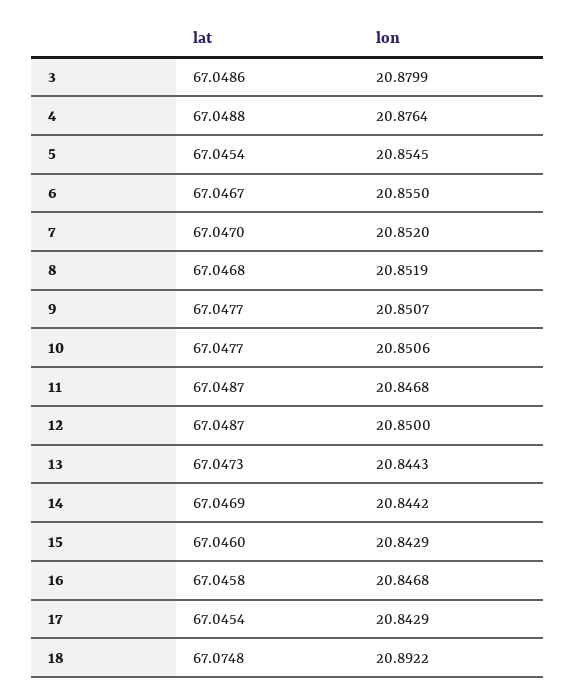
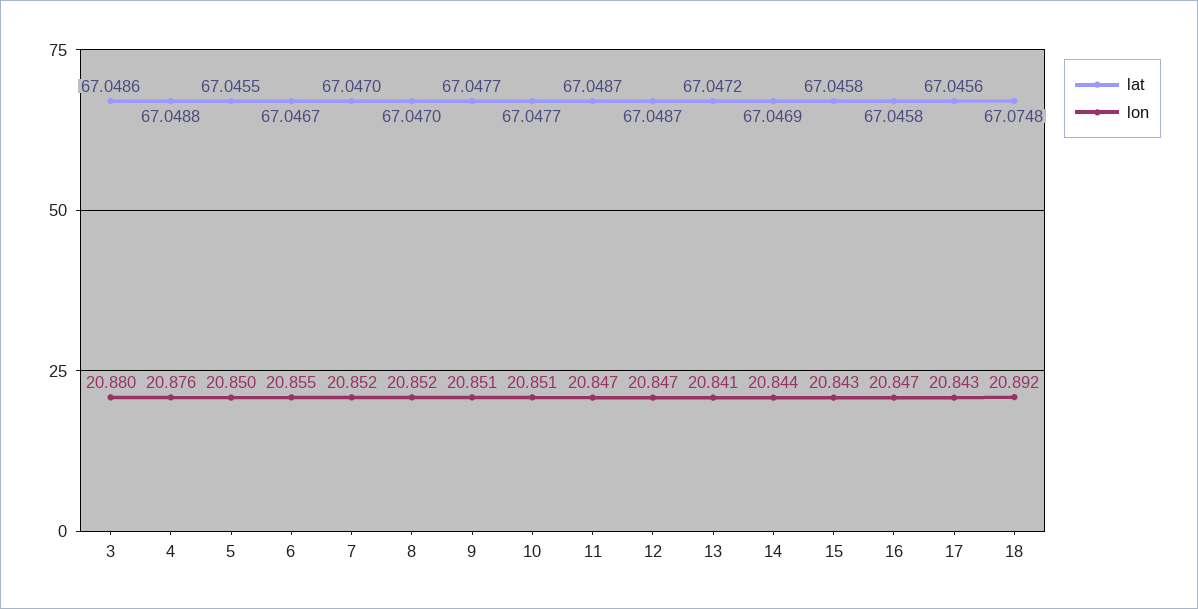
lat, 5: 67.0454 -> 67.0455
lon, 5: 20.8545 -> 20.85
lat, 8: 67.0468 -> 67.047
lon, 12: 20.85 -> 20.847
lat, 13: 67.0473 -> 67.0472
lon, 13: 20.8443 -> 20.841
lat, 15: 67.046 -> 67.0458
lat, 17: 67.0454 -> 67.0456

